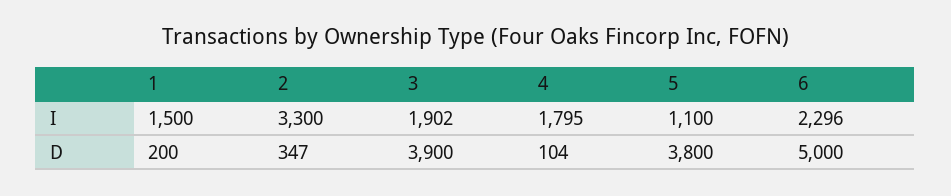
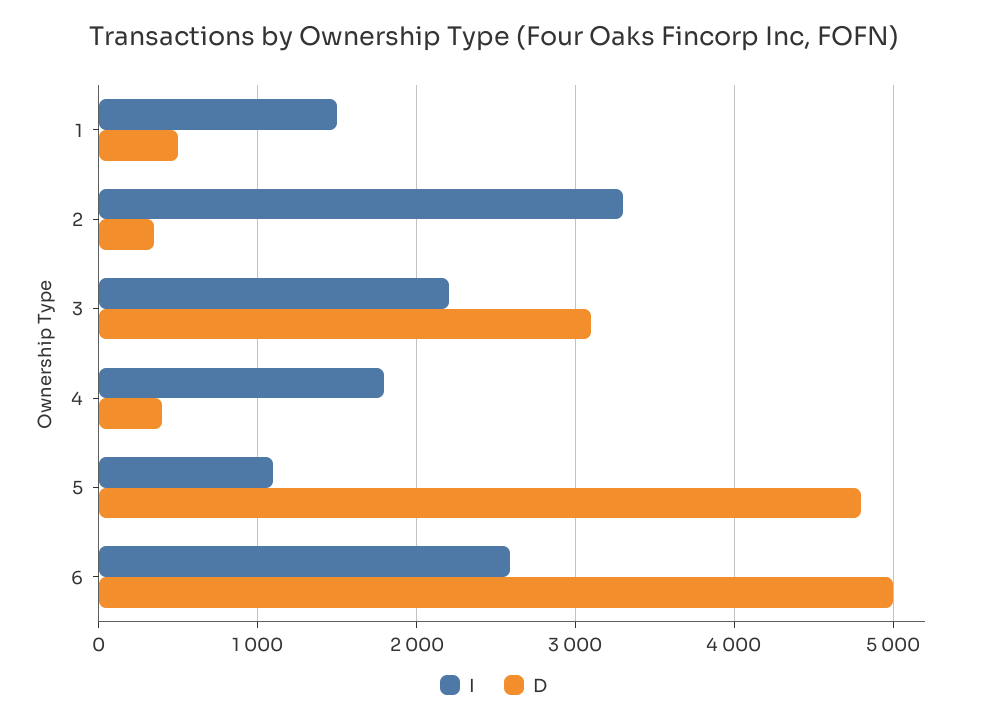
I, 3: 1902 -> 2200
I, 6: 2296 -> 2600
D, 1: 200 -> 500
D, 3: 3900 -> 3100
D, 4: 104 -> 400
D, 5: 3800 -> 4800

